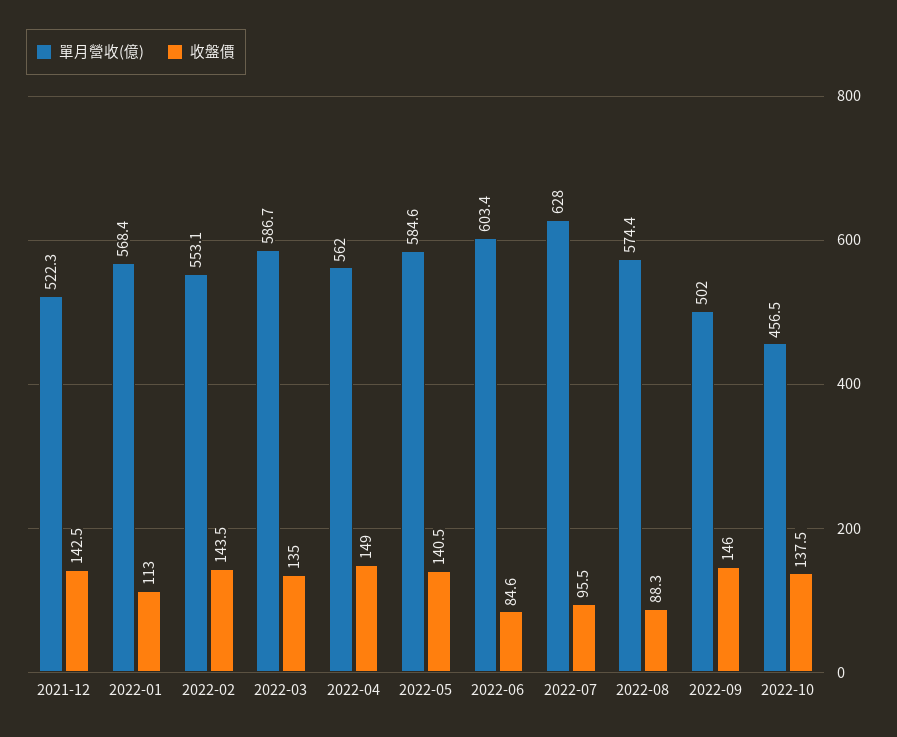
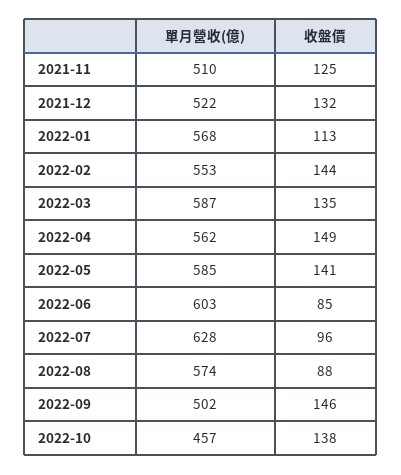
收盤價, 2021-12: 142.5 -> 132
單月營收(億), 2021-11: none -> 510
收盤價, 2021-11: none -> 125

